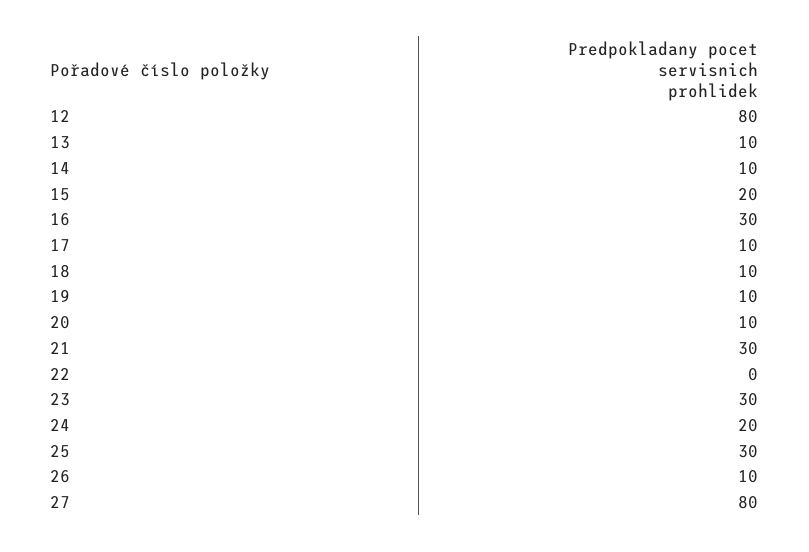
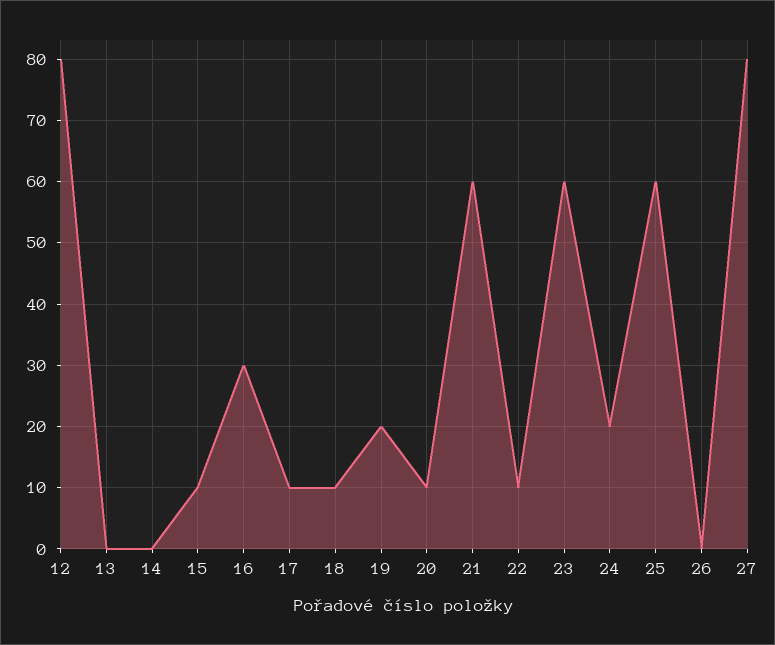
13: 10 -> 0
14: 10 -> 0
15: 20 -> 10
19: 10 -> 20
21: 30 -> 60
22: 0 -> 10
23: 30 -> 60
25: 30 -> 60
26: 10 -> 0

